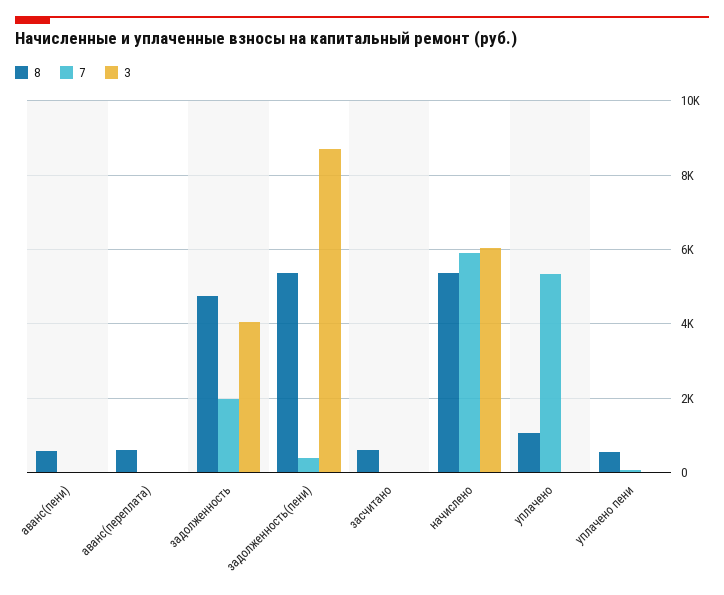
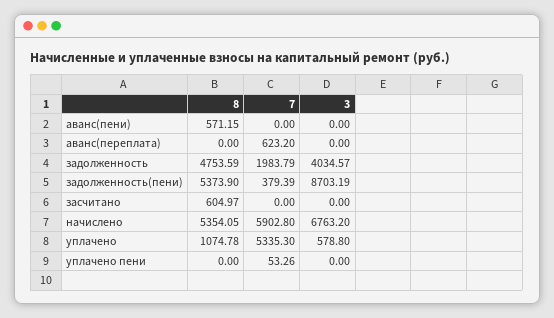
8, аванс(переплата): 600 -> 0
7, аванс(переплата): 0 -> 623.2
3, начислено: 6000 -> 6763.2
3, уплачено: 0 -> 578.8
8, уплачено пени: 600 -> 0

